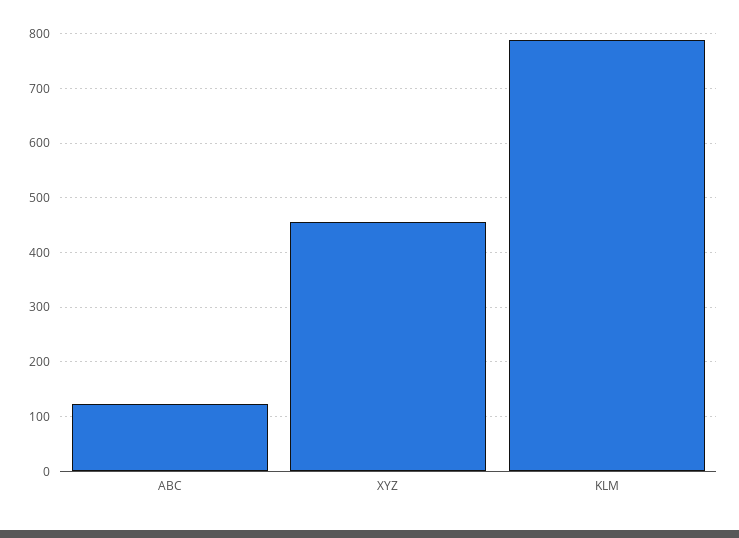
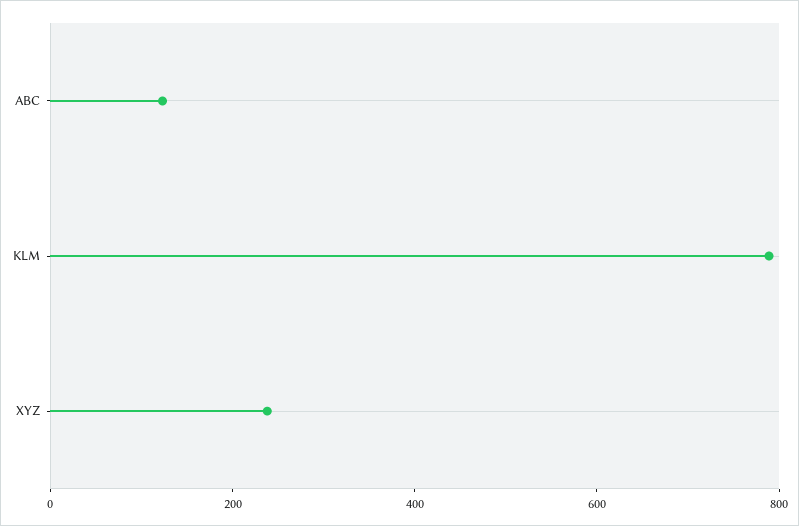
XYZ: 460 -> 250

